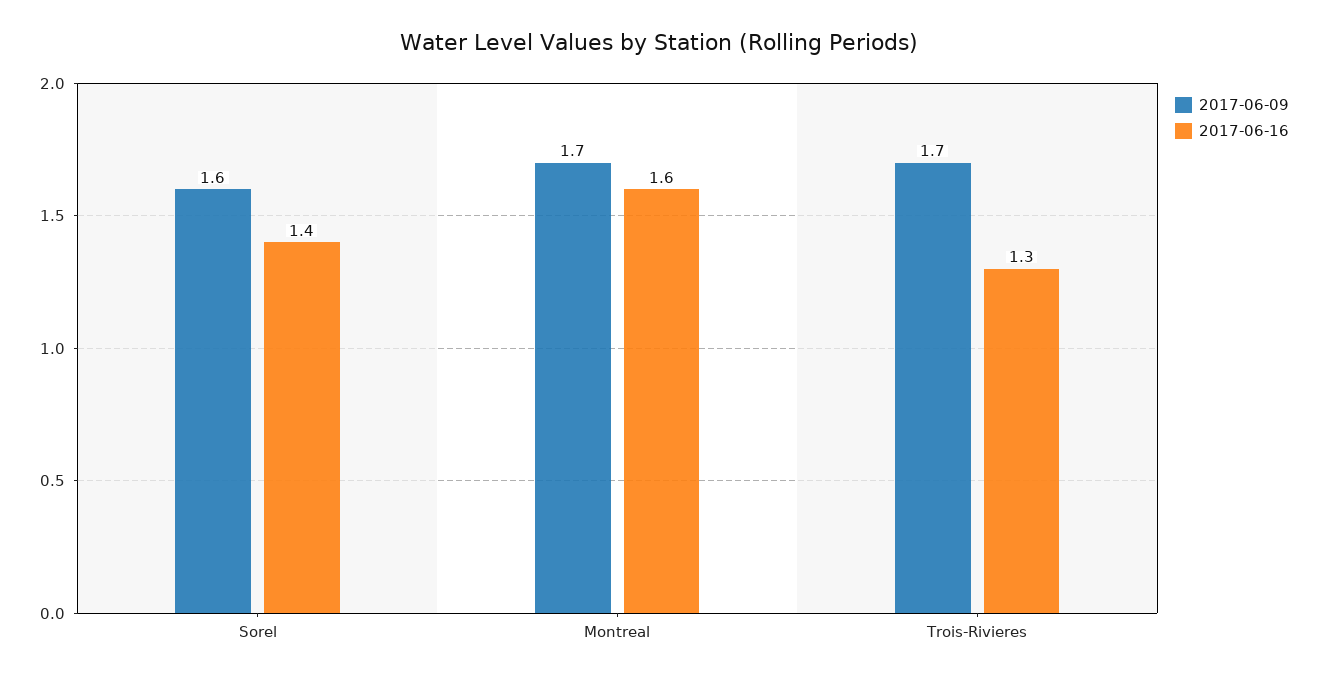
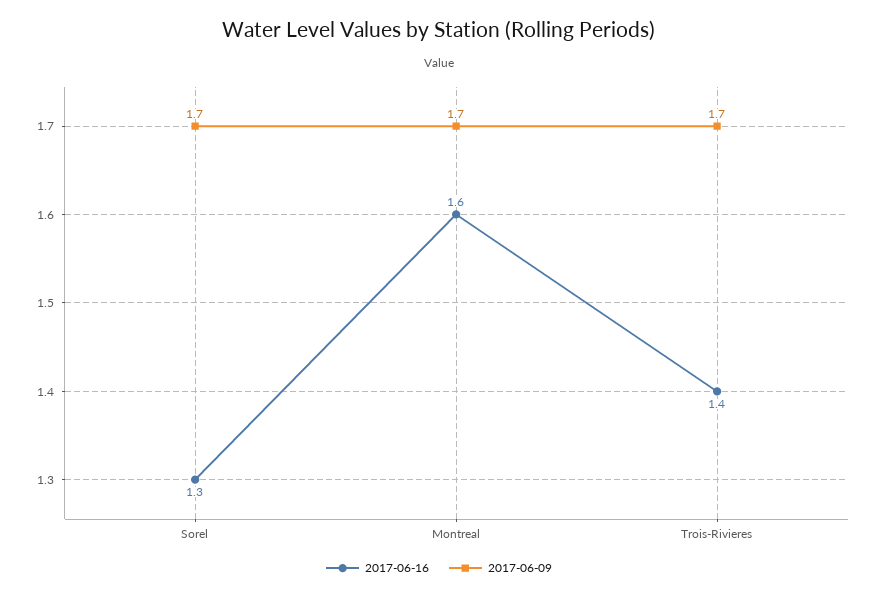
2017-06-09, Sorel: 1.6 -> 1.7
2017-06-16, Sorel: 1.4 -> 1.3
2017-06-16, Trois-Rivieres: 1.3 -> 1.4

